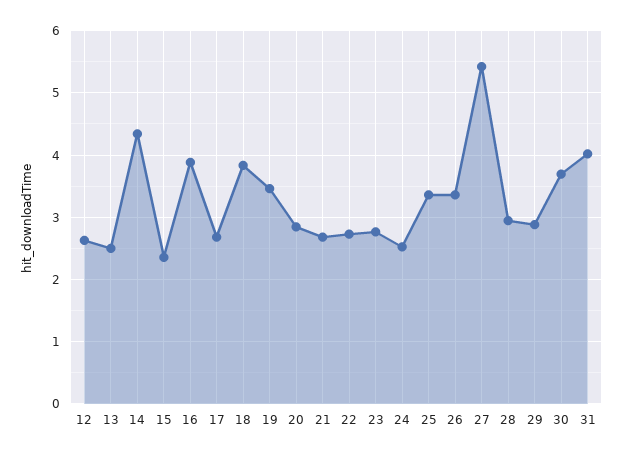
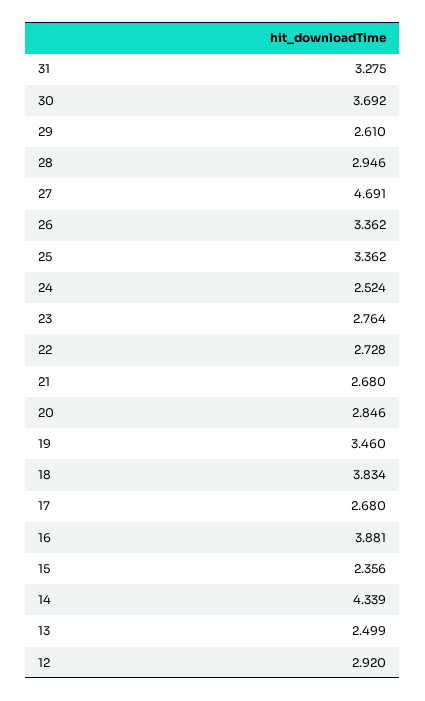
12: 2.6 -> 2.92
27: 5.4 -> 4.691
29: 2.9 -> 2.61
31: 4 -> 3.275

